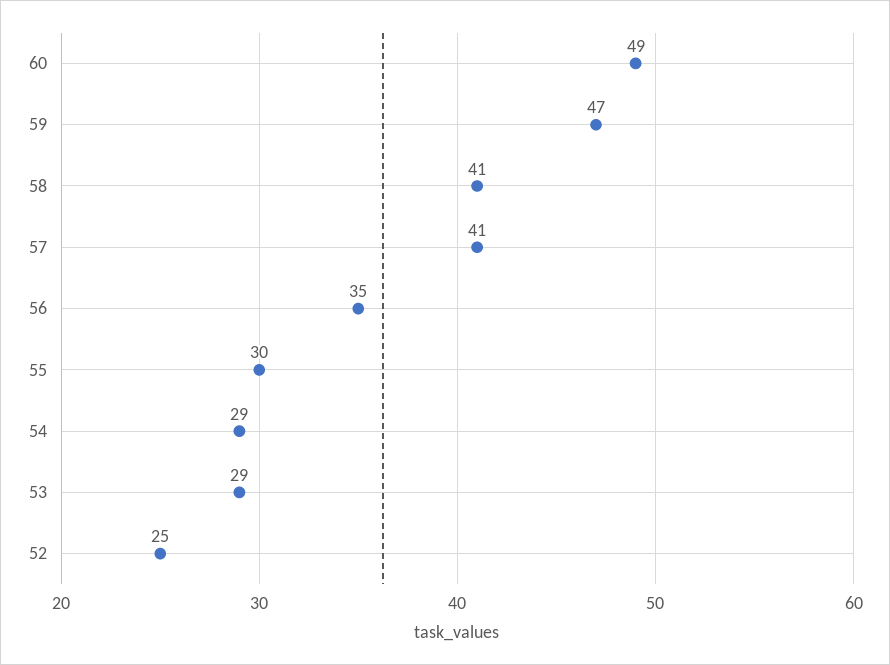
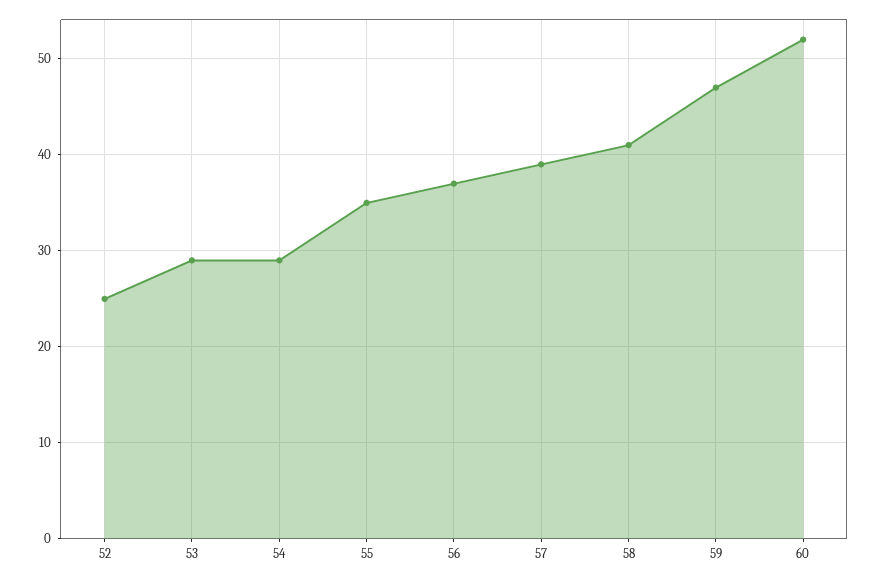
60: 49 -> 52
57: 41 -> 39
56: 35 -> 37
55: 30 -> 35

